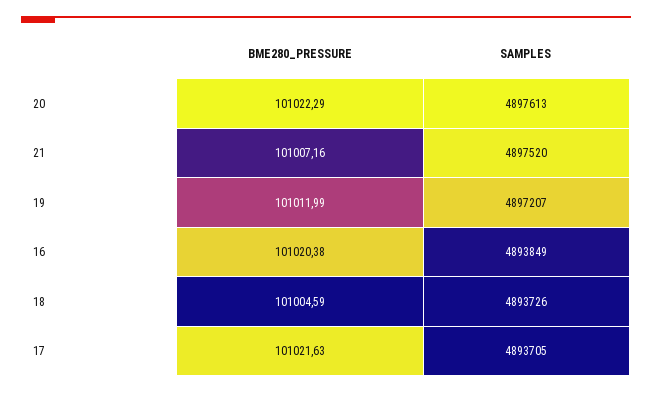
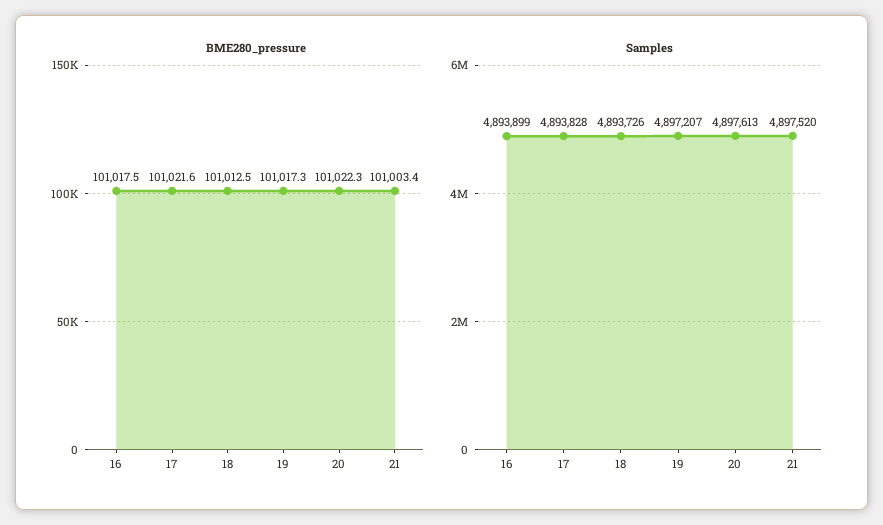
BME280_PRESSURE, 21: 101007.16 -> 101003.4
BME280_PRESSURE, 19: 101011.99 -> 101017.3
BME280_PRESSURE, 16: 101020.38 -> 101017.5
SAMPLES, 16: 4893849 -> 4893899
BME280_PRESSURE, 18: 101004.59 -> 101012.5
SAMPLES, 17: 4893705 -> 4893828

